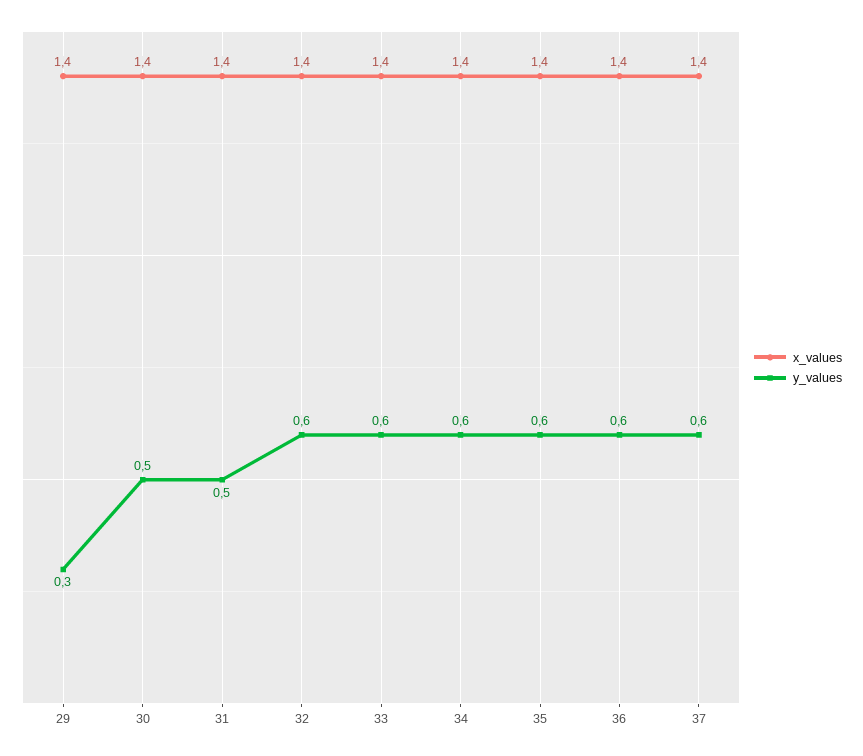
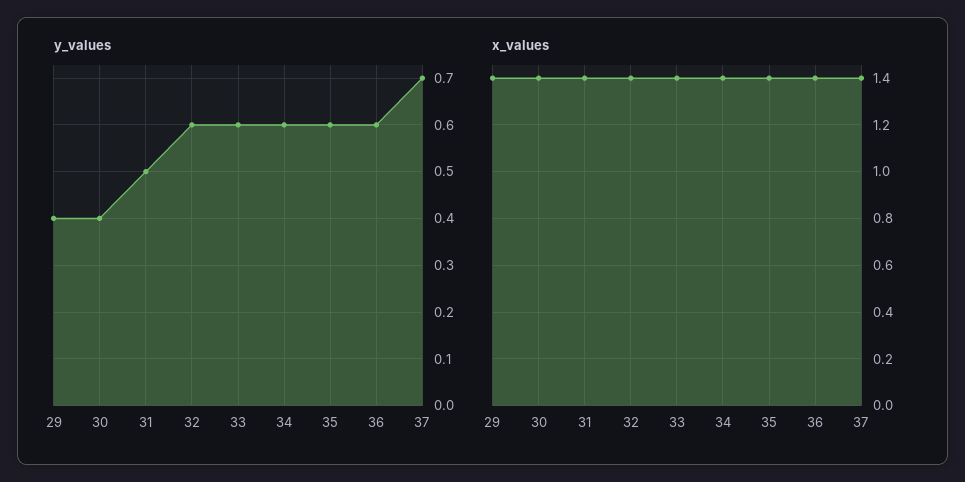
y_values, 29: 0.3 -> 0.4
y_values, 30: 0.5 -> 0.4
y_values, 37: 0.6 -> 0.7

